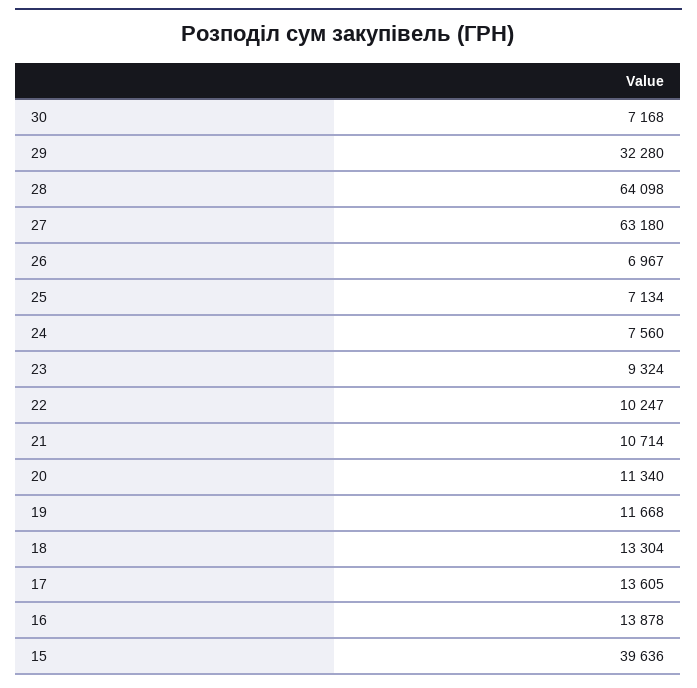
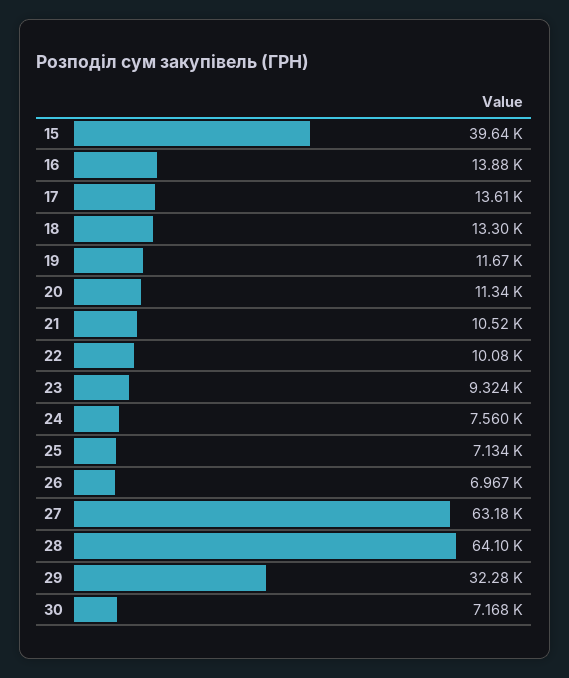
22: 10247 -> 10080
21: 10714 -> 10520

